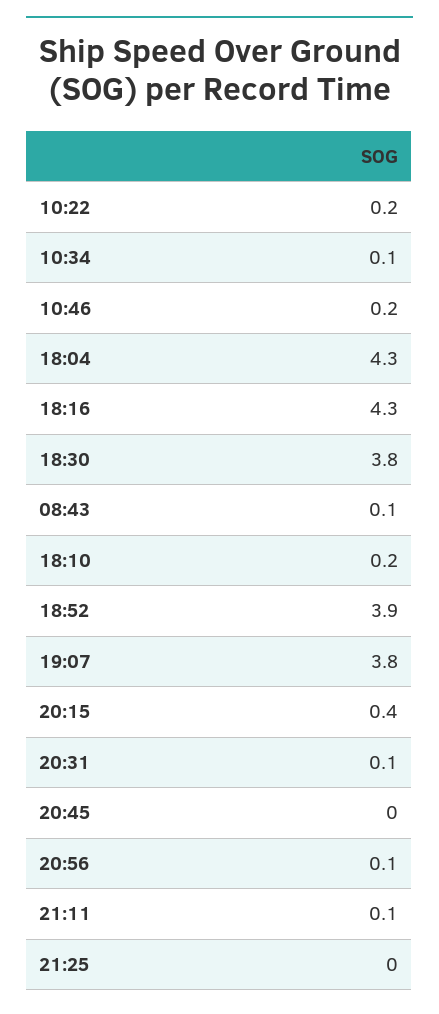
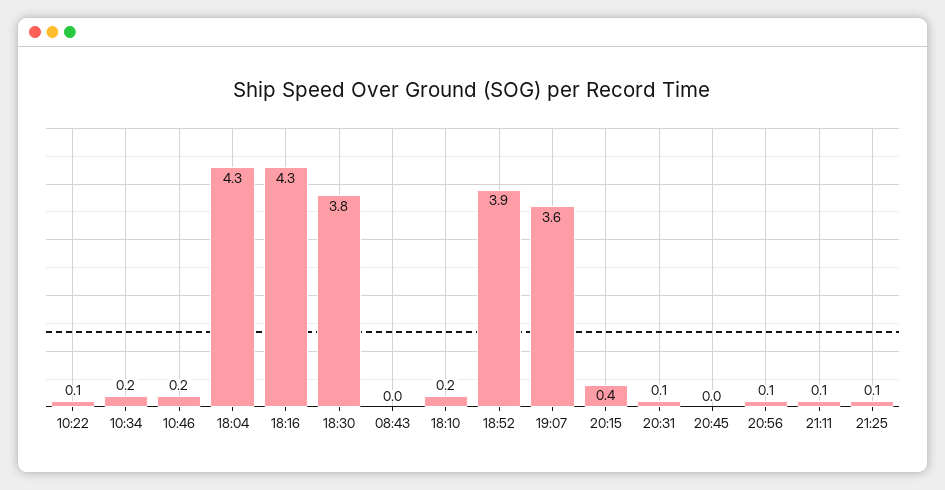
10:22: 0.2 -> 0.1
10:34: 0.1 -> 0.2
08:43: 0.1 -> 0
19:07: 3.8 -> 3.6
21:25: 0 -> 0.1

